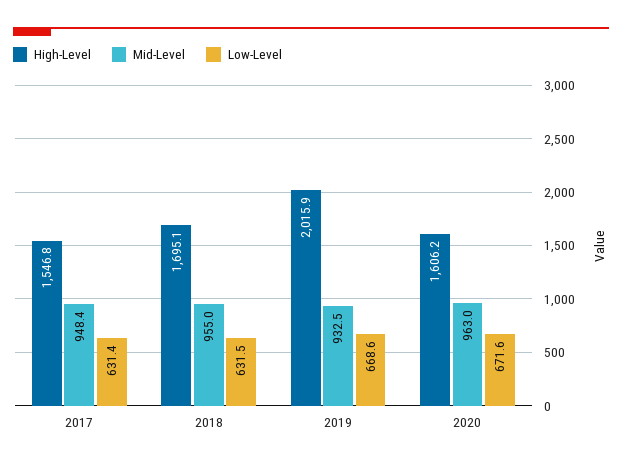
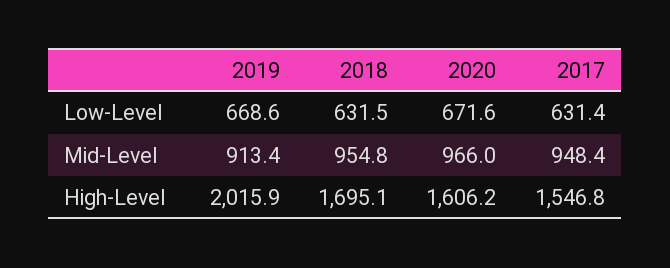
Mid-Level, 2018: 955 -> 954.8
Mid-Level, 2019: 932.5 -> 913.4
Mid-Level, 2020: 963 -> 966

